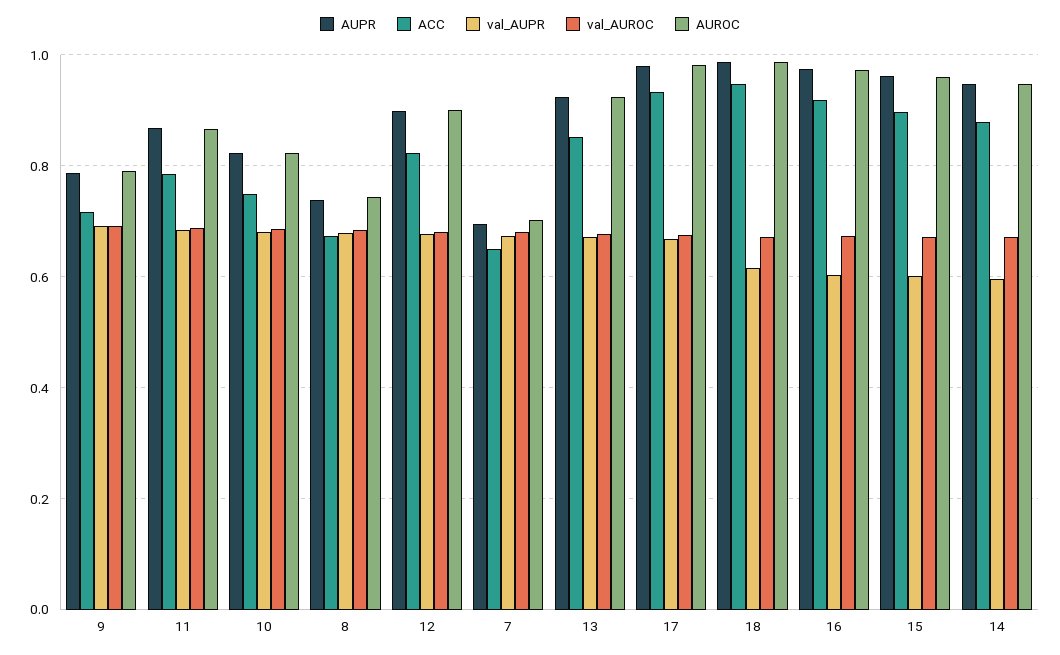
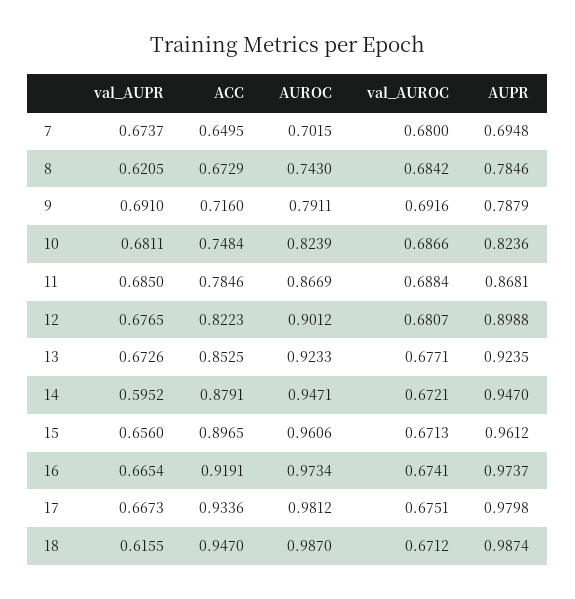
AUPR, 8: 0.74 -> 0.7846
val_AUPR, 8: 0.68 -> 0.6205
val_AUPR, 16: 0.6 -> 0.6654
val_AUPR, 15: 0.6 -> 0.656

